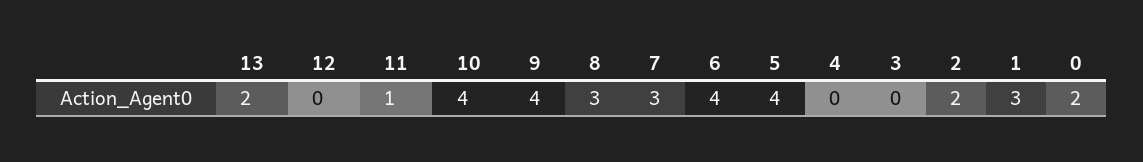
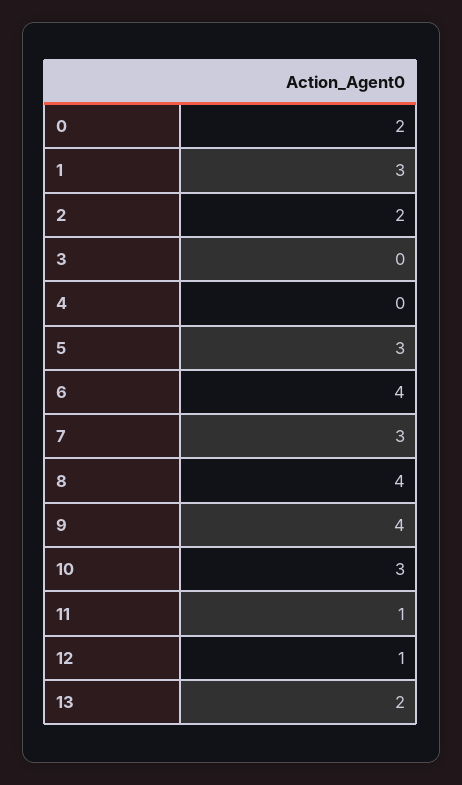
12: 0 -> 1
10: 4 -> 3
8: 3 -> 4
5: 4 -> 3

